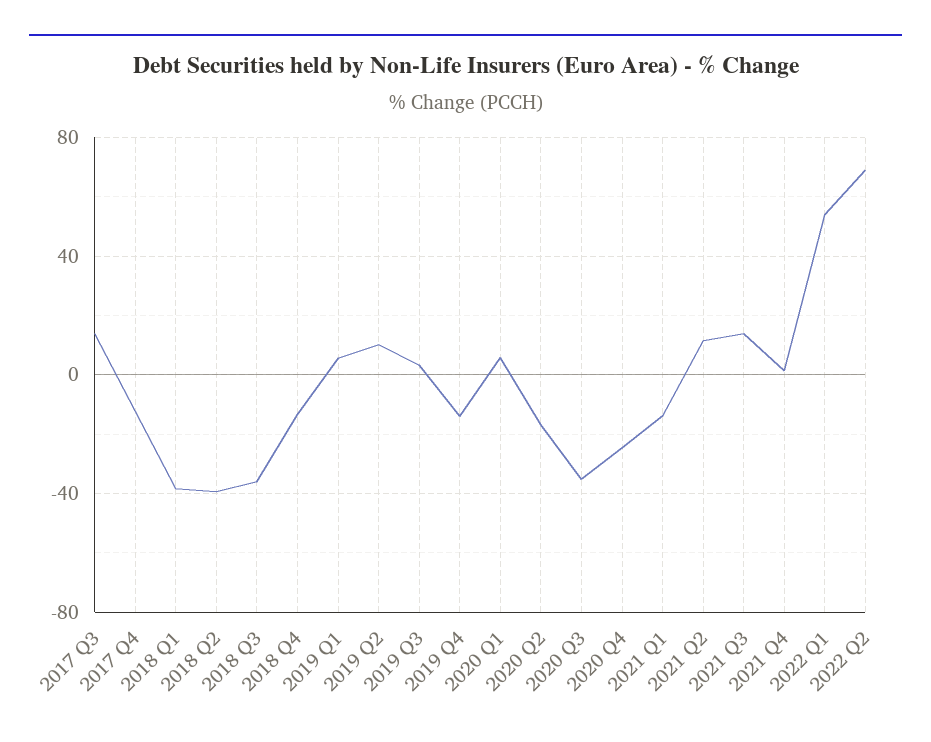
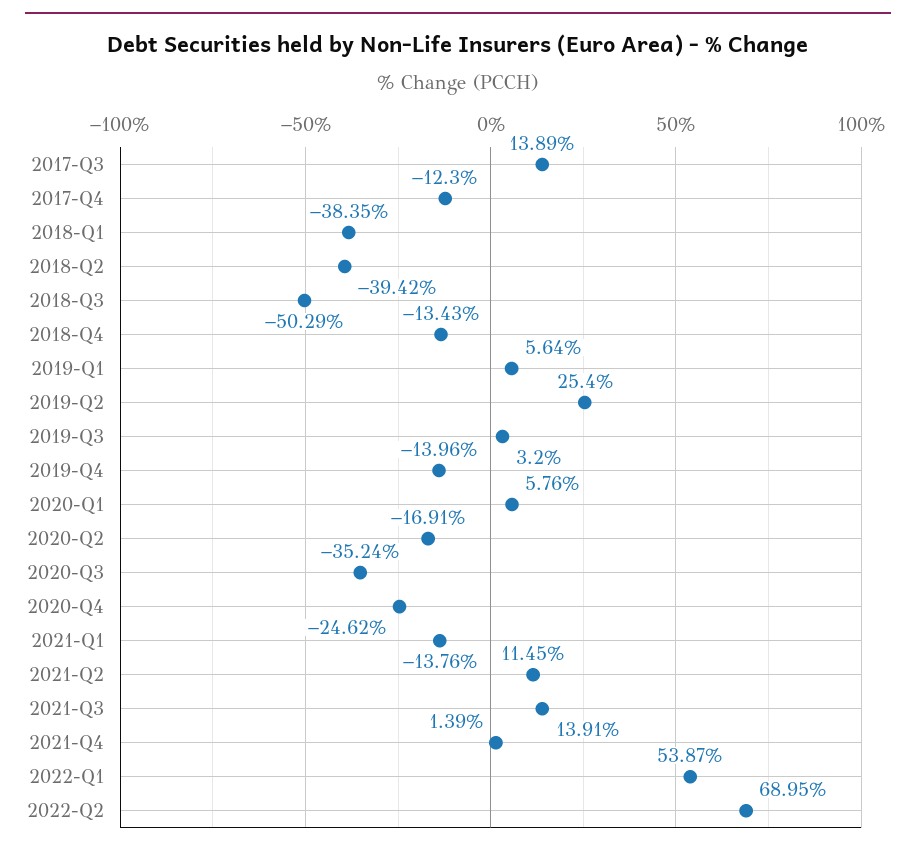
2018 Q3: -35 -> -50.29
2019 Q2: 10 -> 25.4

